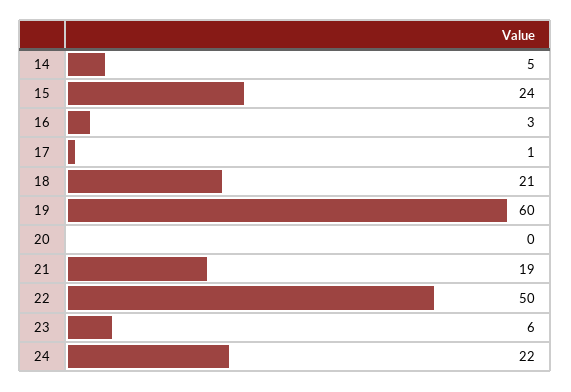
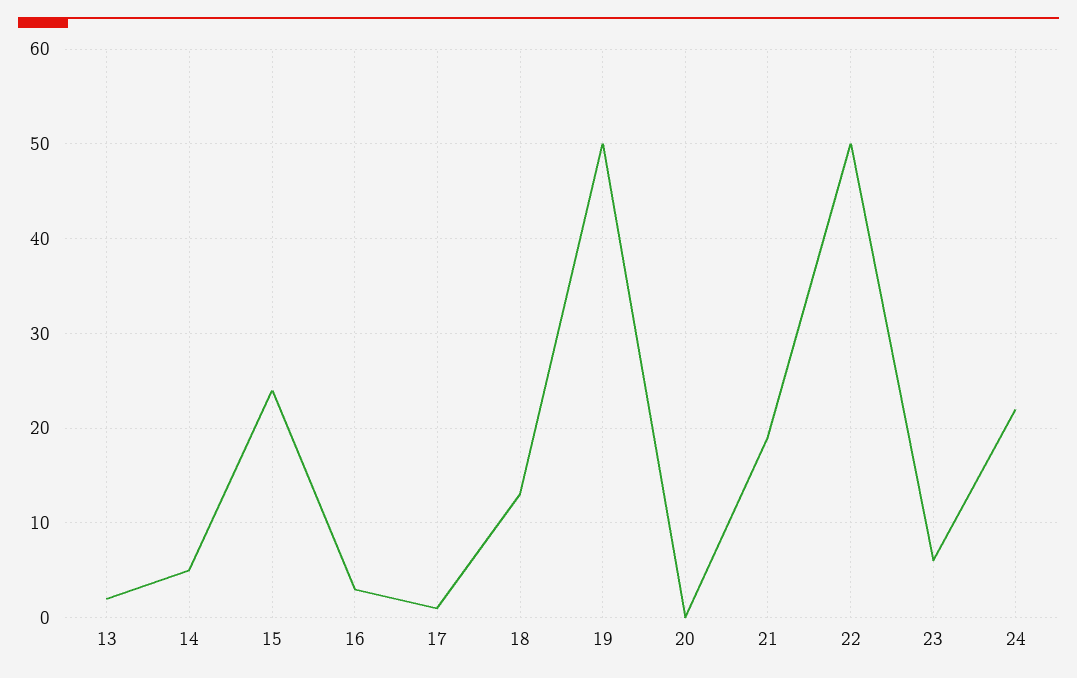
18: 21 -> 13
19: 60 -> 50
13: none -> 2

